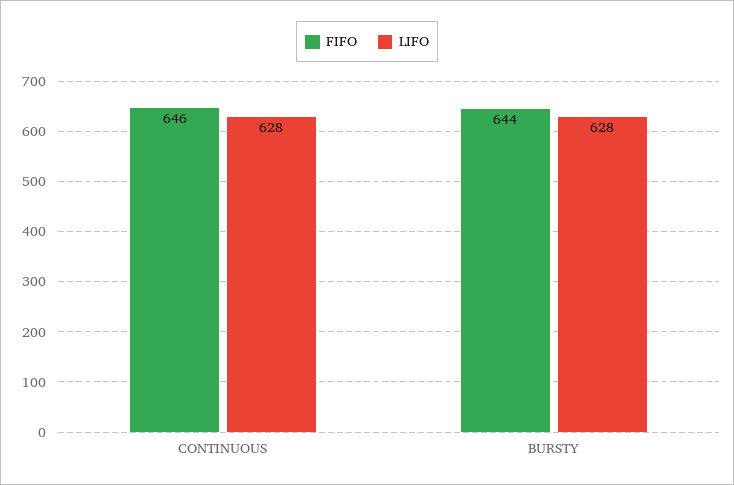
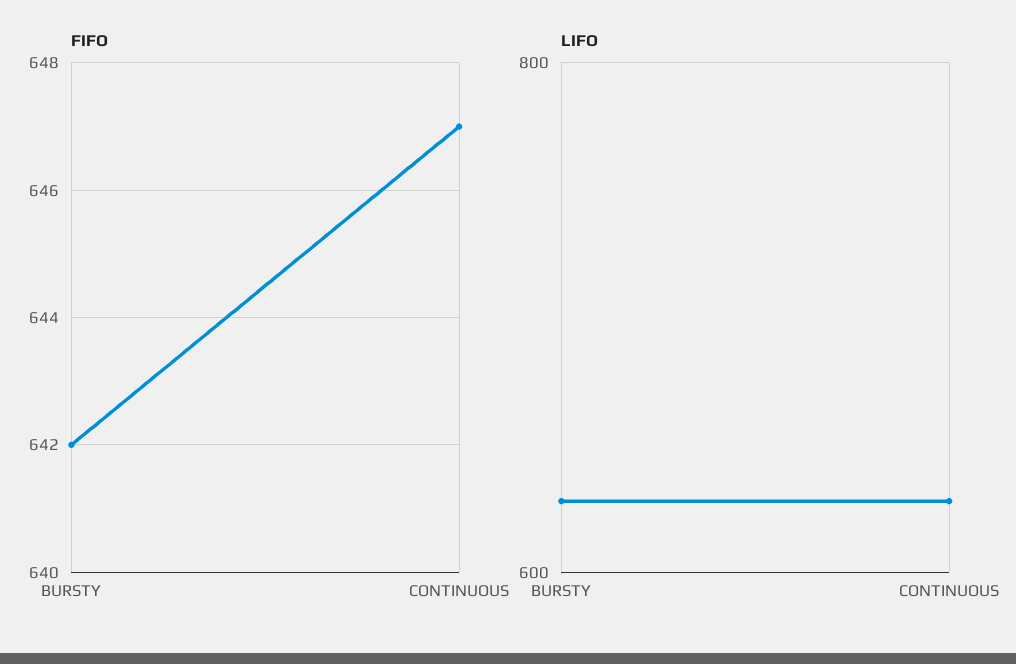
FIFO, CONTINUOUS: 646 -> 647
FIFO, BURSTY: 644 -> 642

